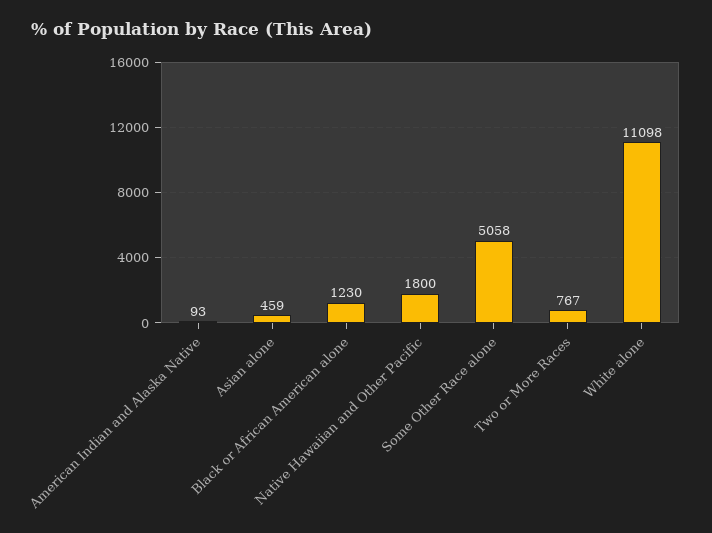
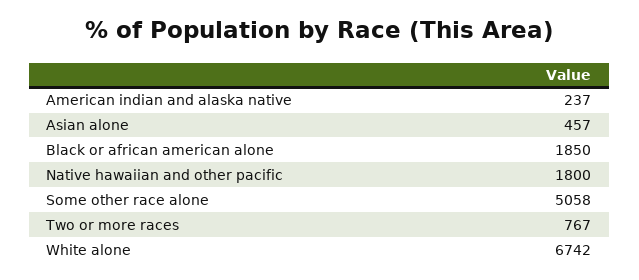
American Indian and Alaska Native: 93 -> 237
Asian alone: 459 -> 457
Black or African American alone: 1230 -> 1850
White alone: 11098 -> 6742

